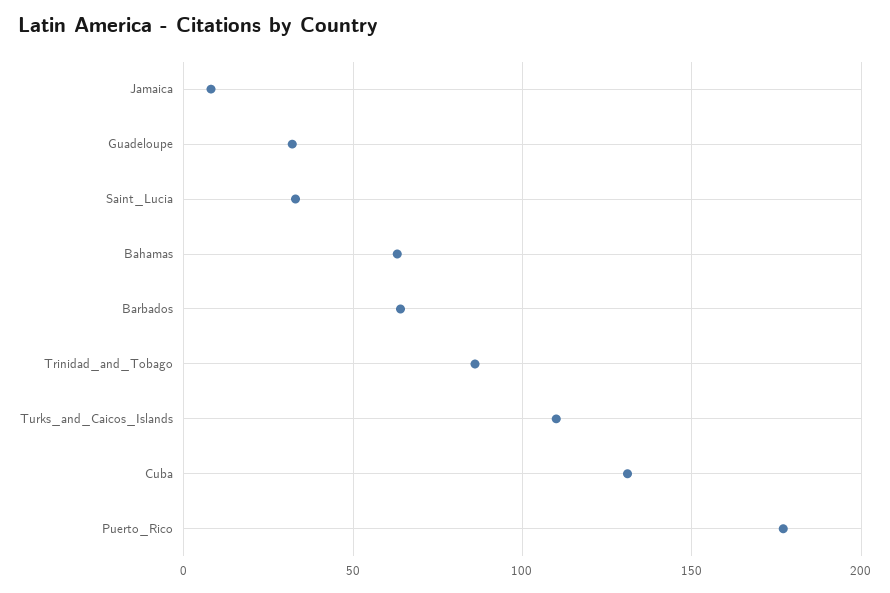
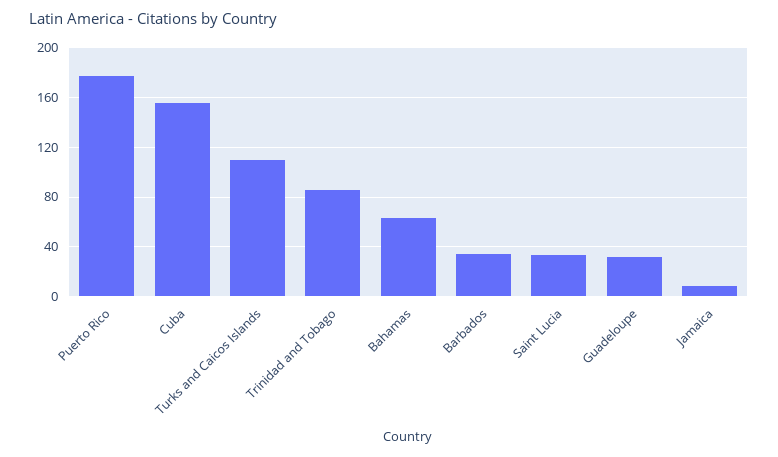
Barbados: 65 -> 35
Cuba: 130 -> 155

